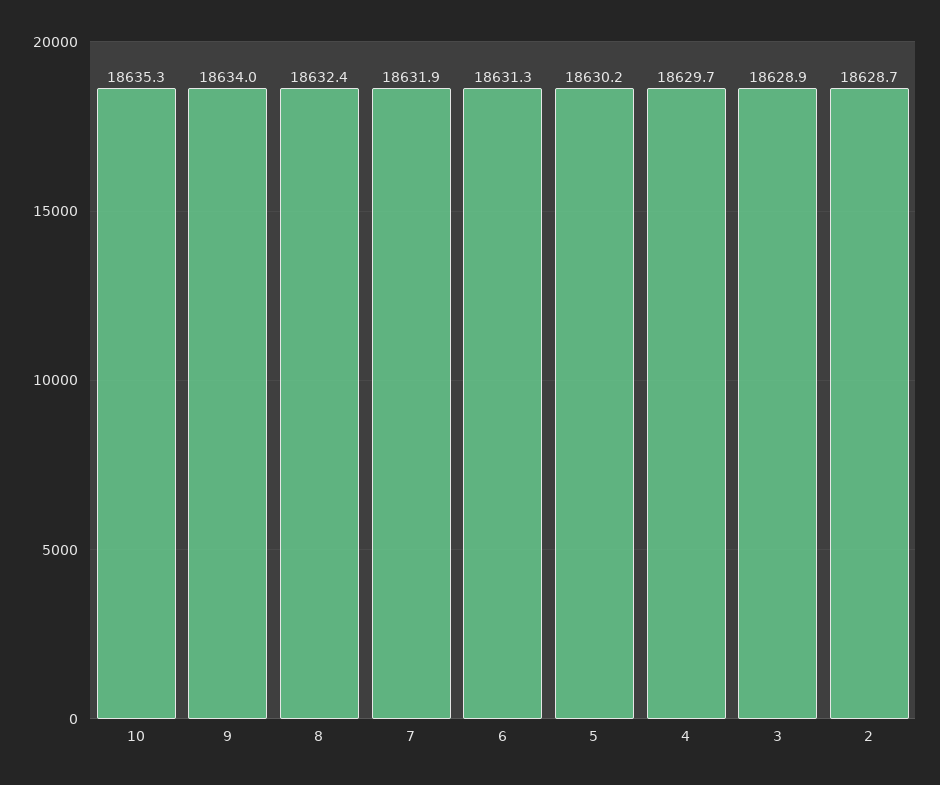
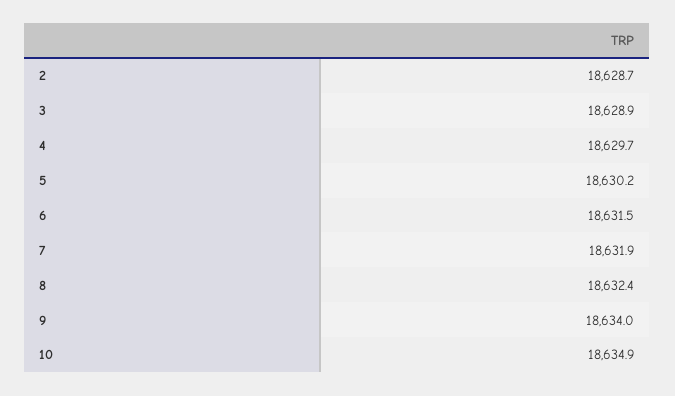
10: 18635.3 -> 18634.9
6: 18631.3 -> 18631.5

